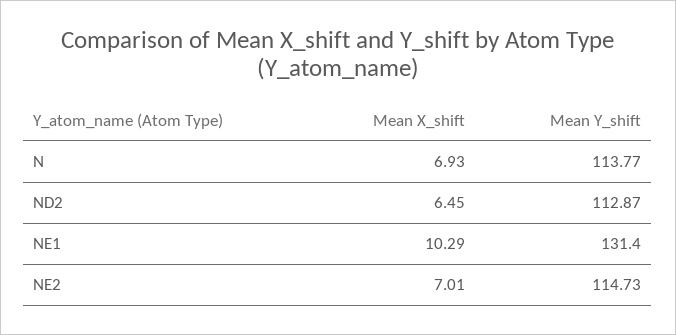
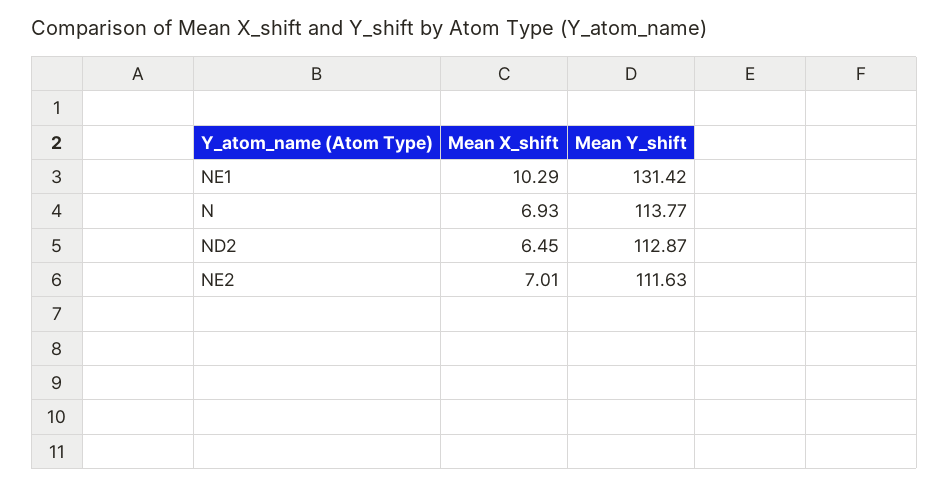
Mean Y_shift, NE1: 131.4 -> 131.42
Mean Y_shift, NE2: 114.73 -> 111.63

